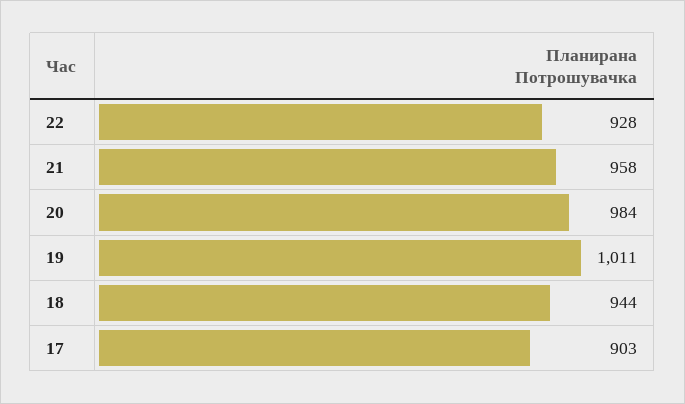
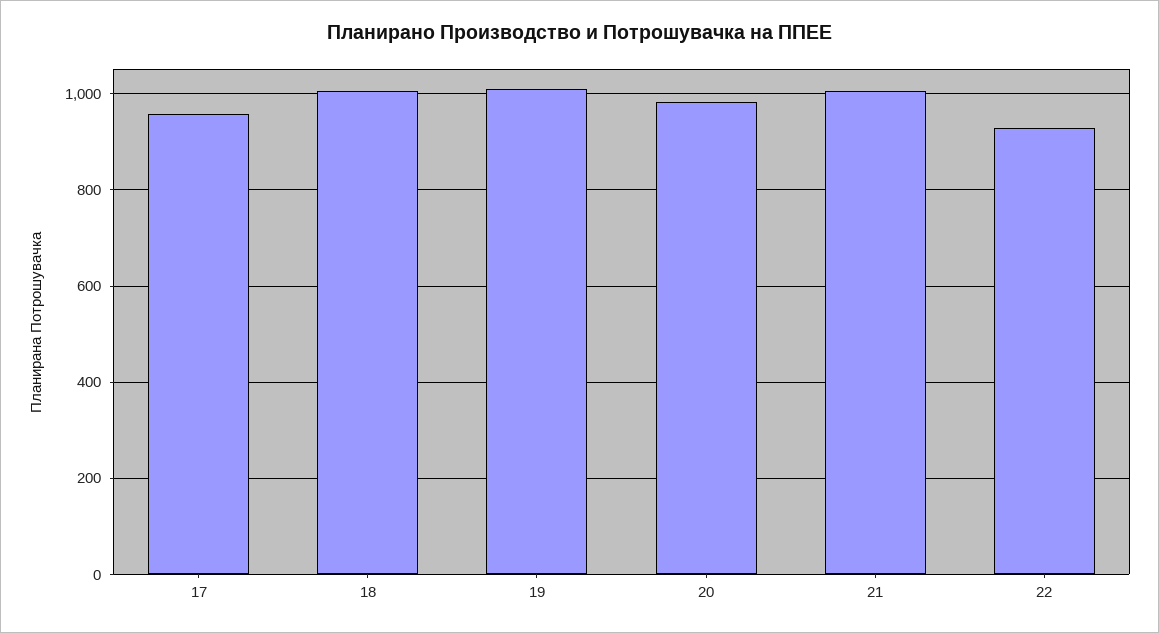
21: 958 -> 1000
18: 944 -> 1000
17: 903 -> 960

